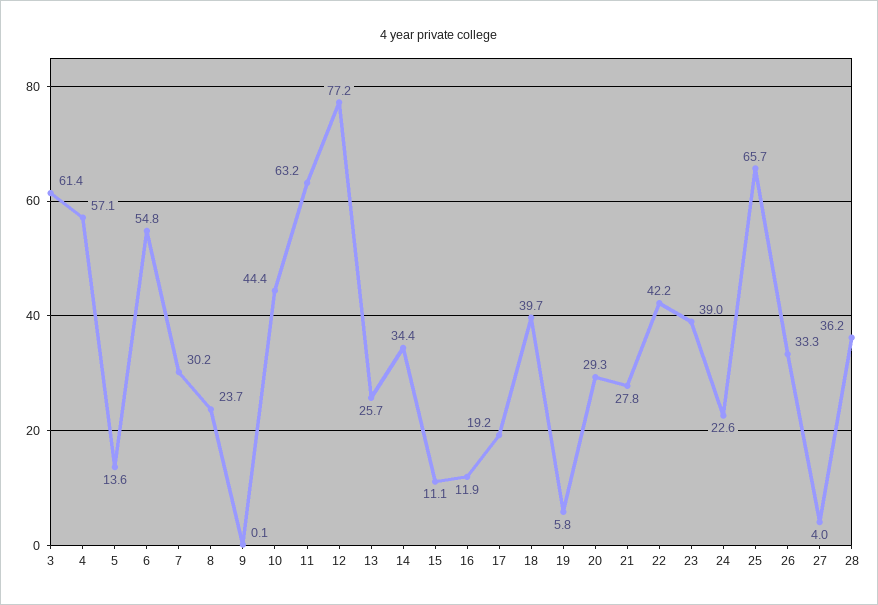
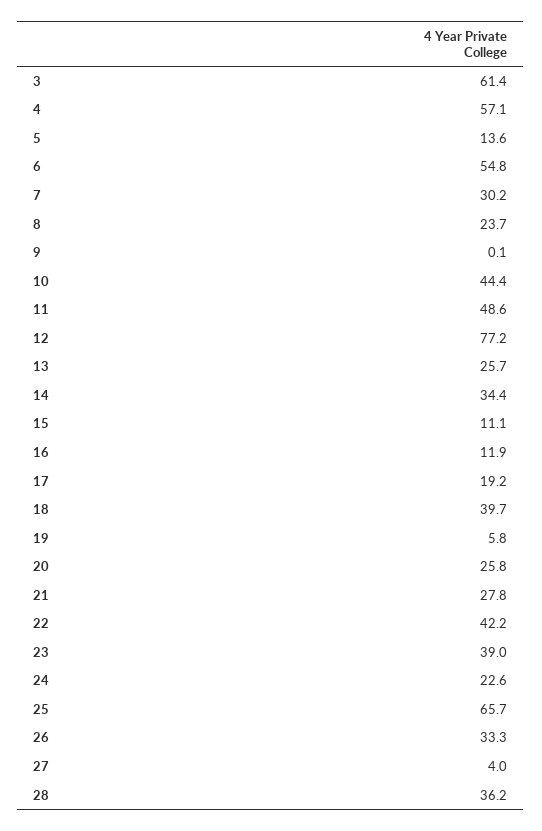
11: 63.2 -> 48.6
20: 29.3 -> 25.8

